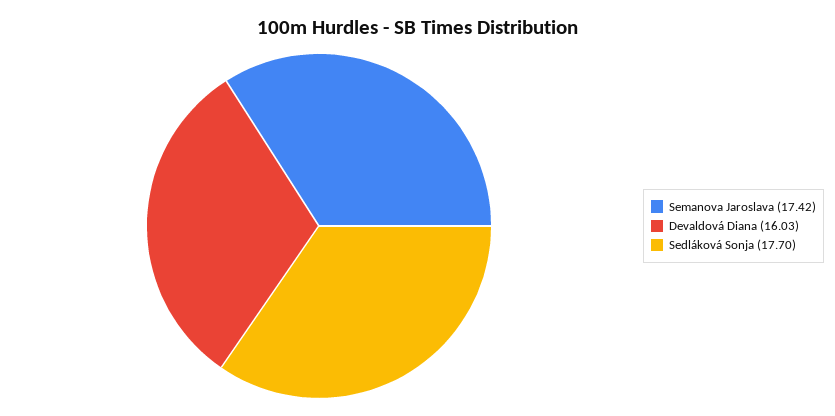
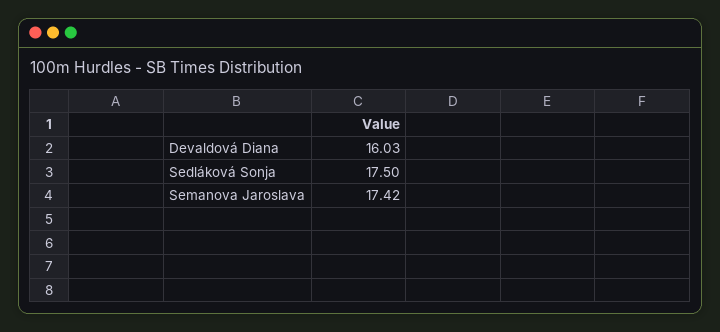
Sedláková Sonja: 17.7 -> 17.5

